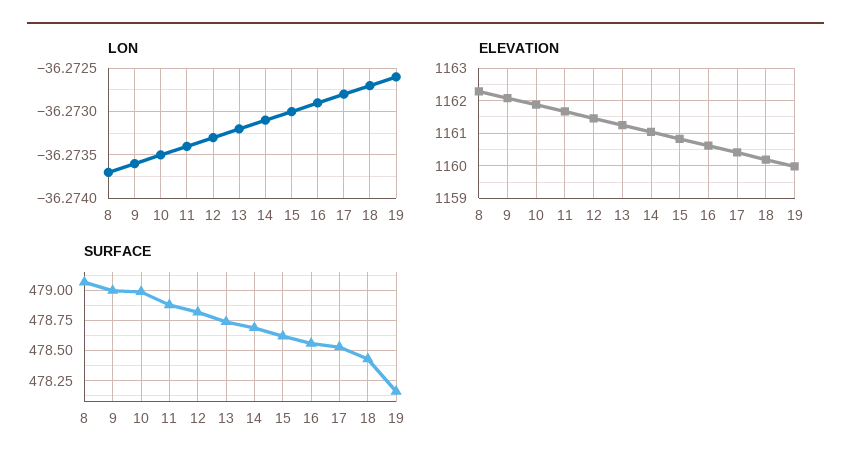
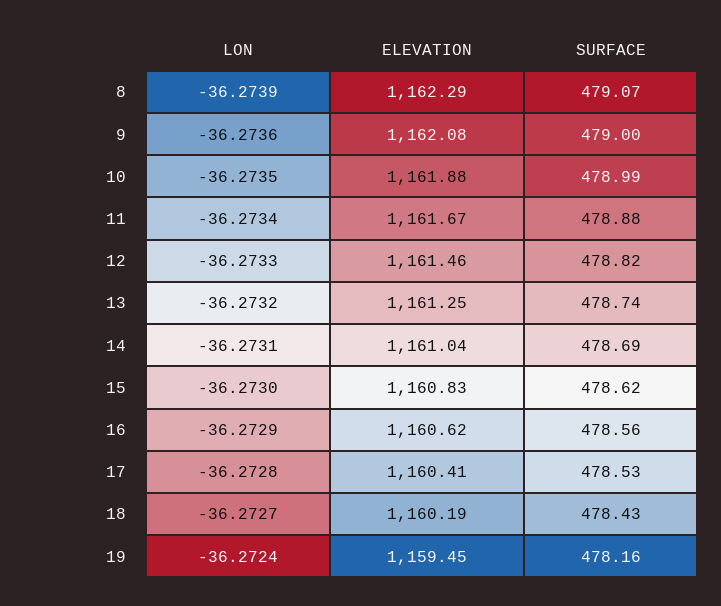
LON, 8: -36.2737 -> -36.2739
LON, 19: -36.2726 -> -36.2724
ELEVATION, 19: 1160 -> 1159.45

